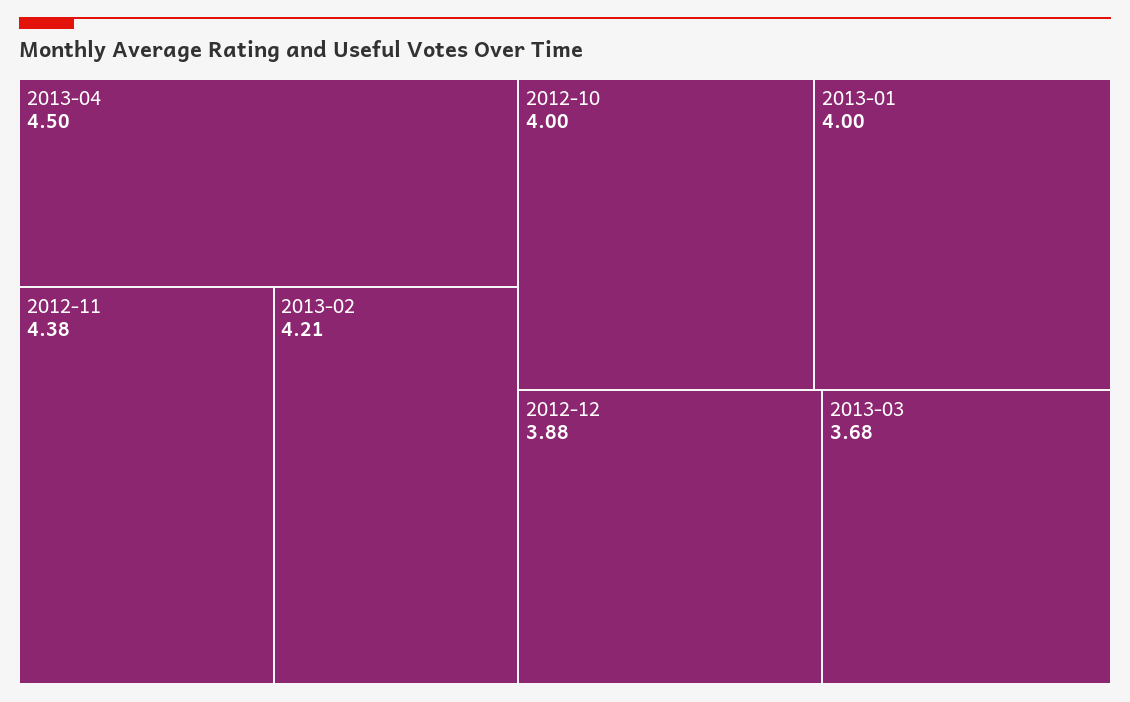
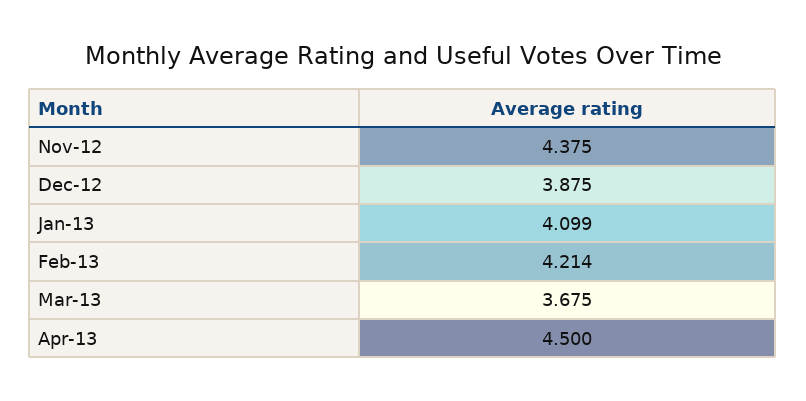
2012-10: 4 -> none
2013-01: 4 -> 4.099

